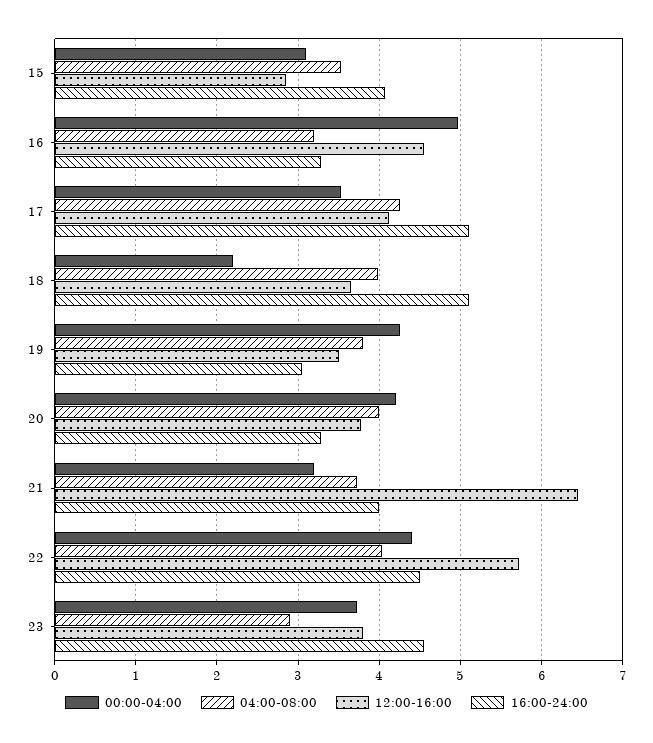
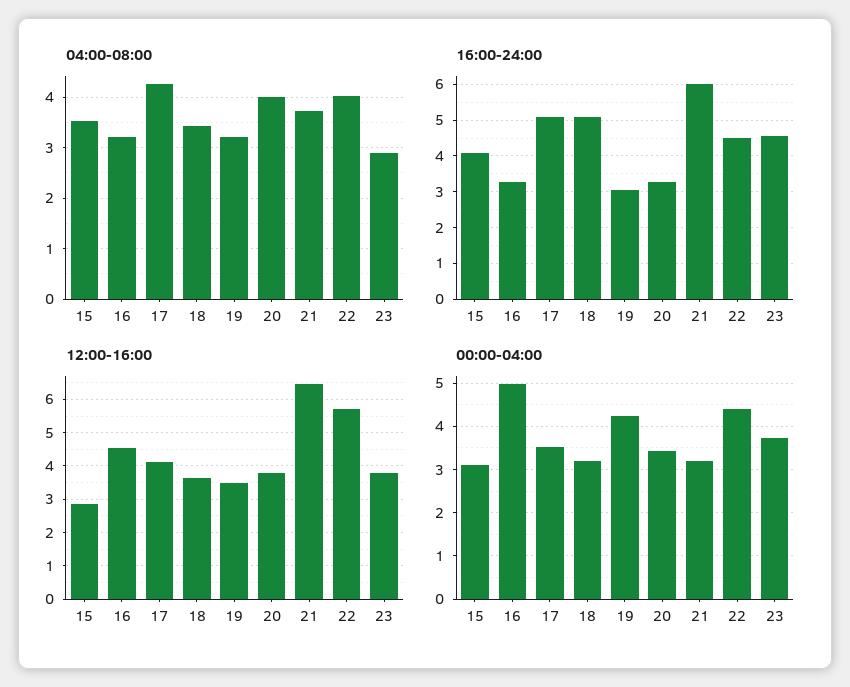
00:00-04:00, 18: 2.2 -> 3.2
04:00-08:00, 18: 4 -> 3.4
04:00-08:00, 19: 3.8 -> 3.2
00:00-04:00, 20: 4.2 -> 3.4
16:00-24:00, 21: 4 -> 6

